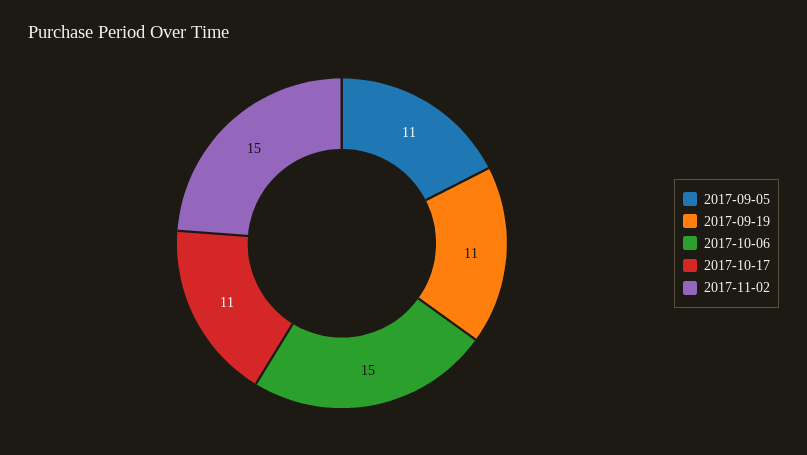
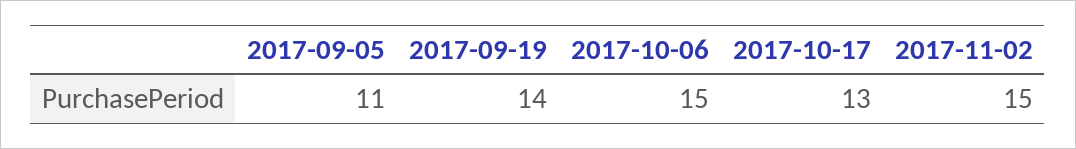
2017-09-19: 11 -> 14
2017-10-17: 11 -> 13

